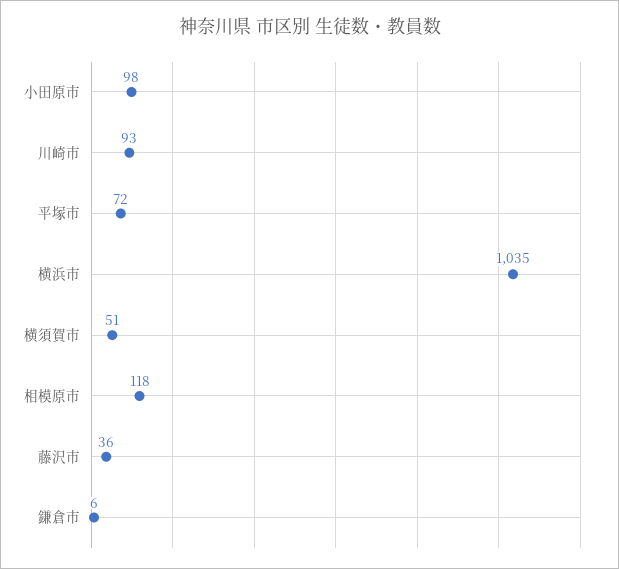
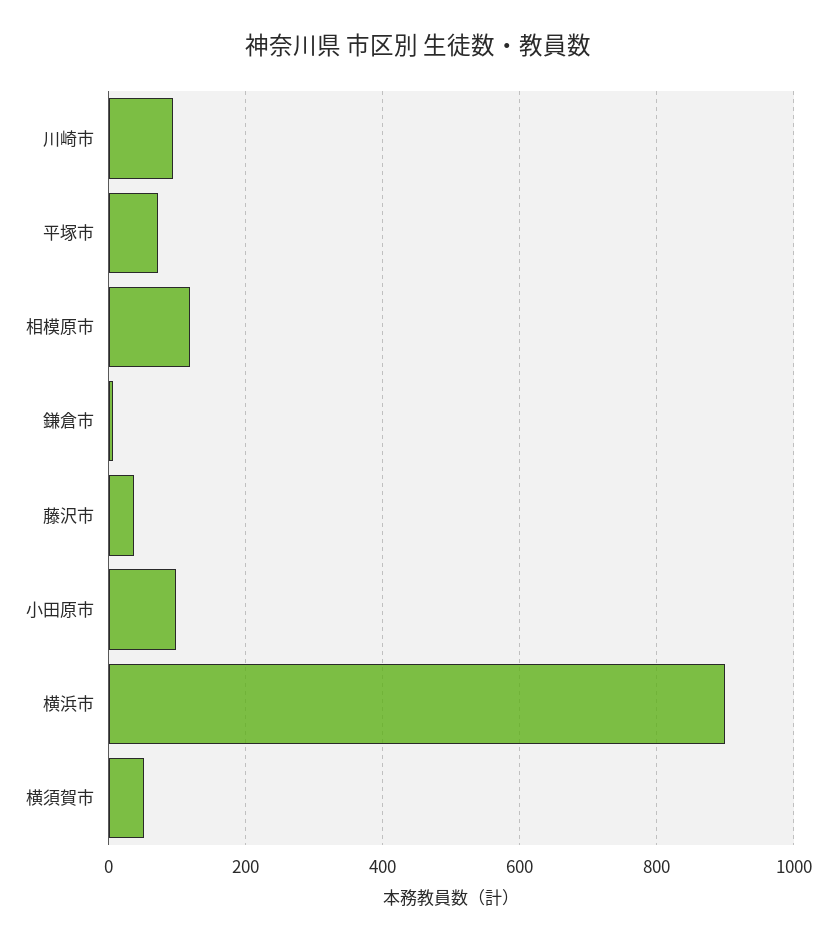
横浜市: 1035 -> 900

